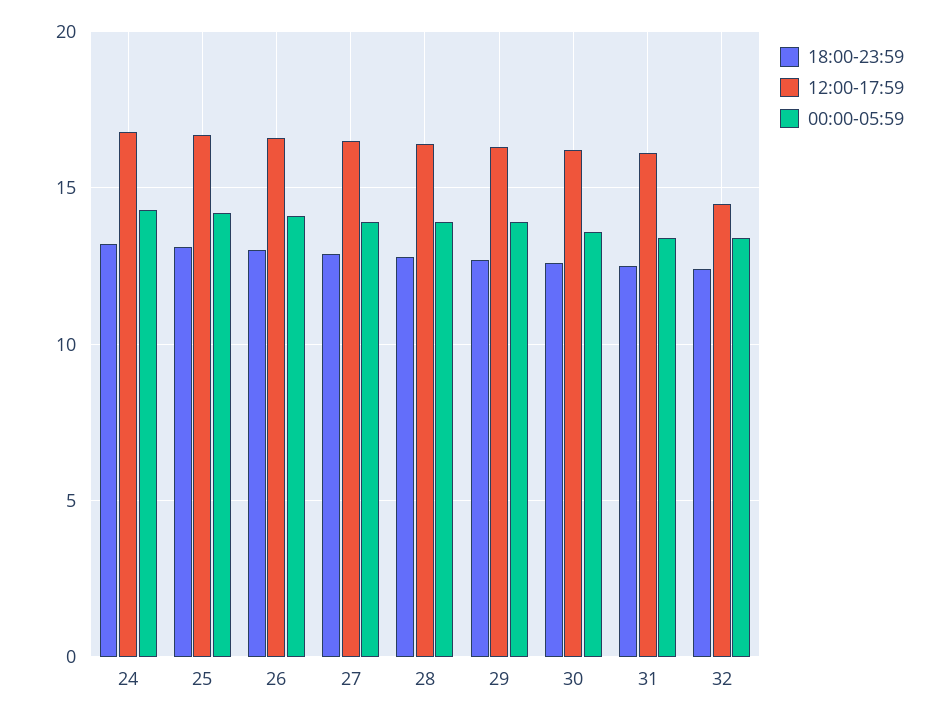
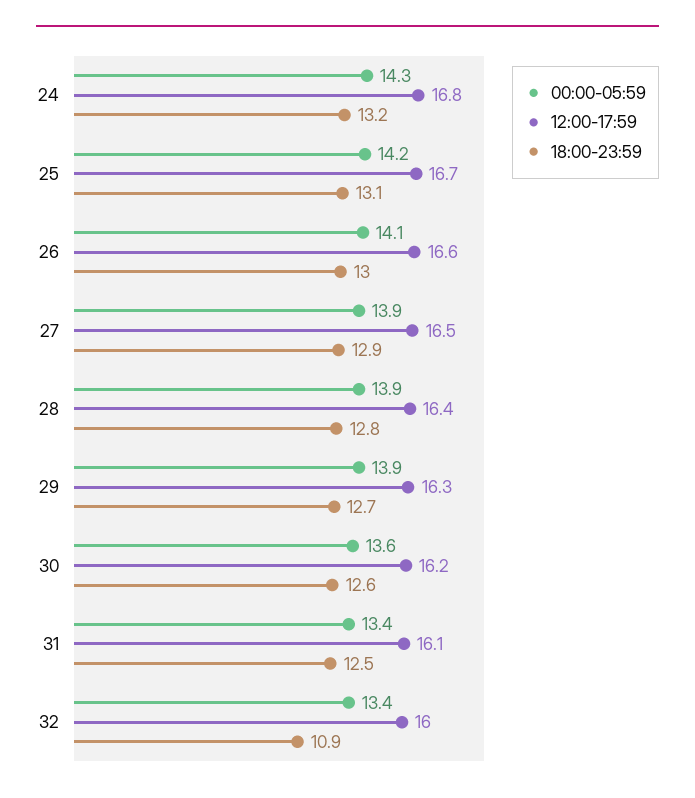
18:00-23:59, 32: 12.5 -> 10.9
12:00-17:59, 32: 14.5 -> 16

